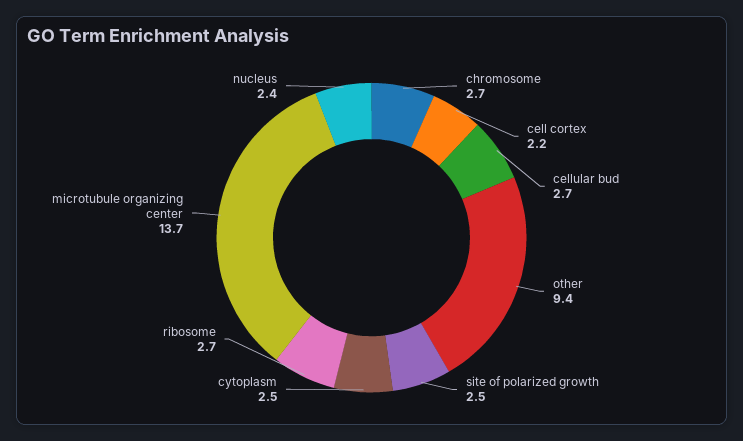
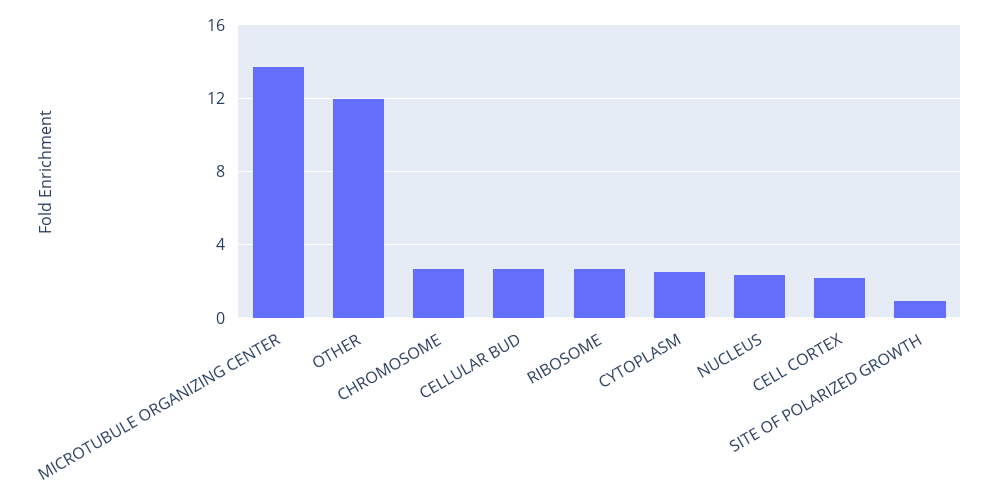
other: 9.4 -> 12
site of polarized growth: 2.5 -> 1

